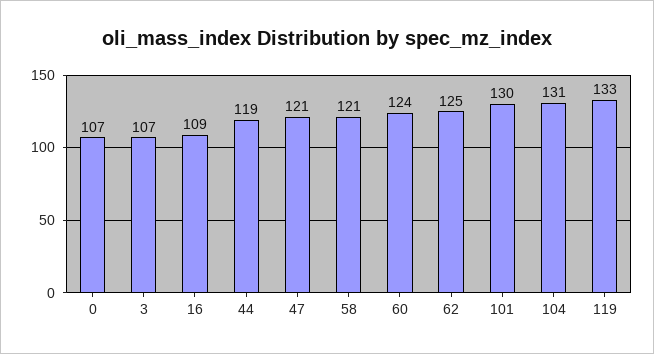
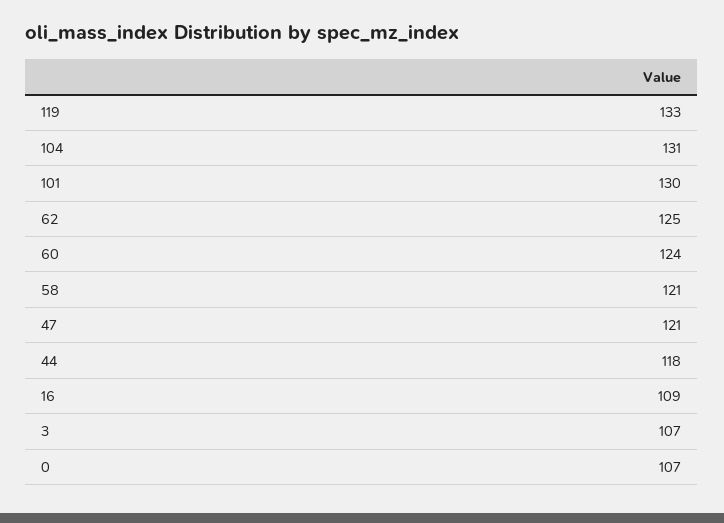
44: 119 -> 118

